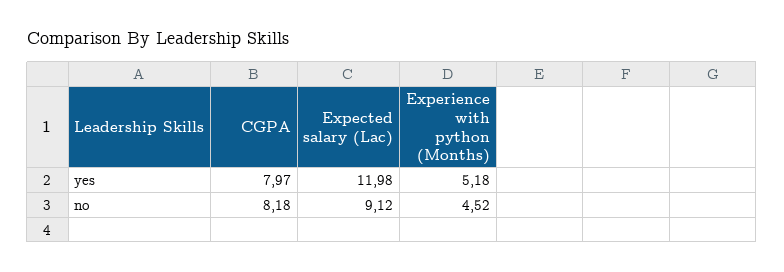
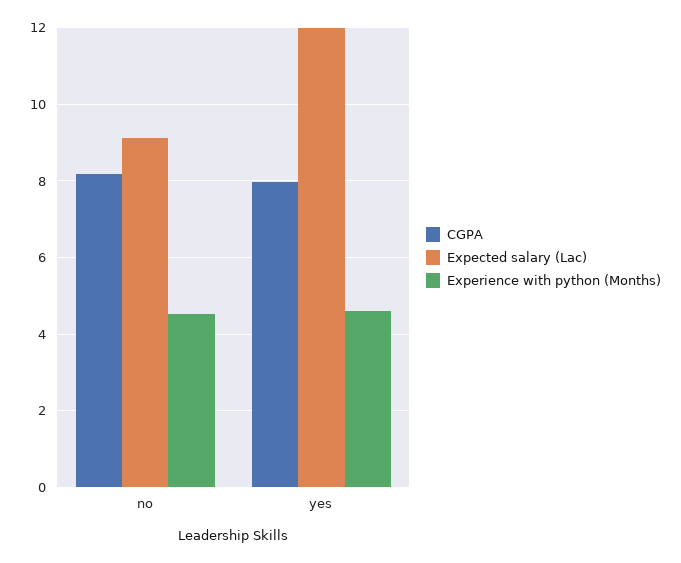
Experience with python (Months), yes: 5.18 -> 4.6

